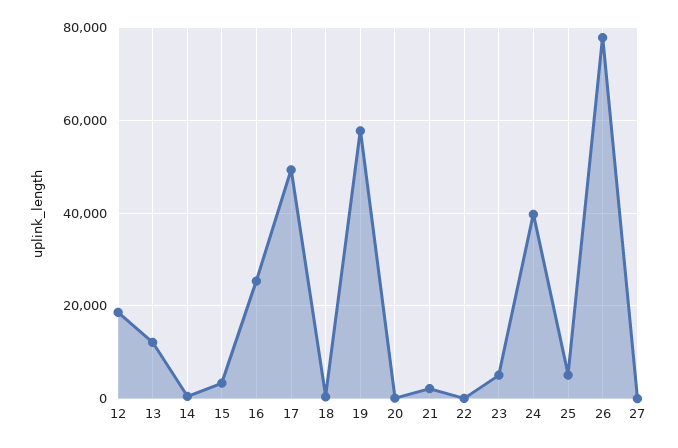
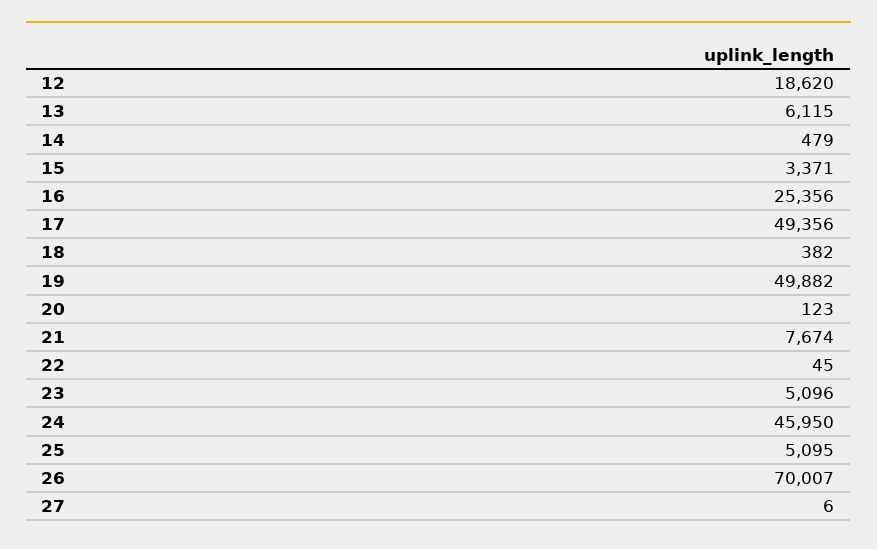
13: 12000 -> 6115
19: 58000 -> 49882
21: 2000 -> 7674
24: 40000 -> 45950
26: 78000 -> 70007

